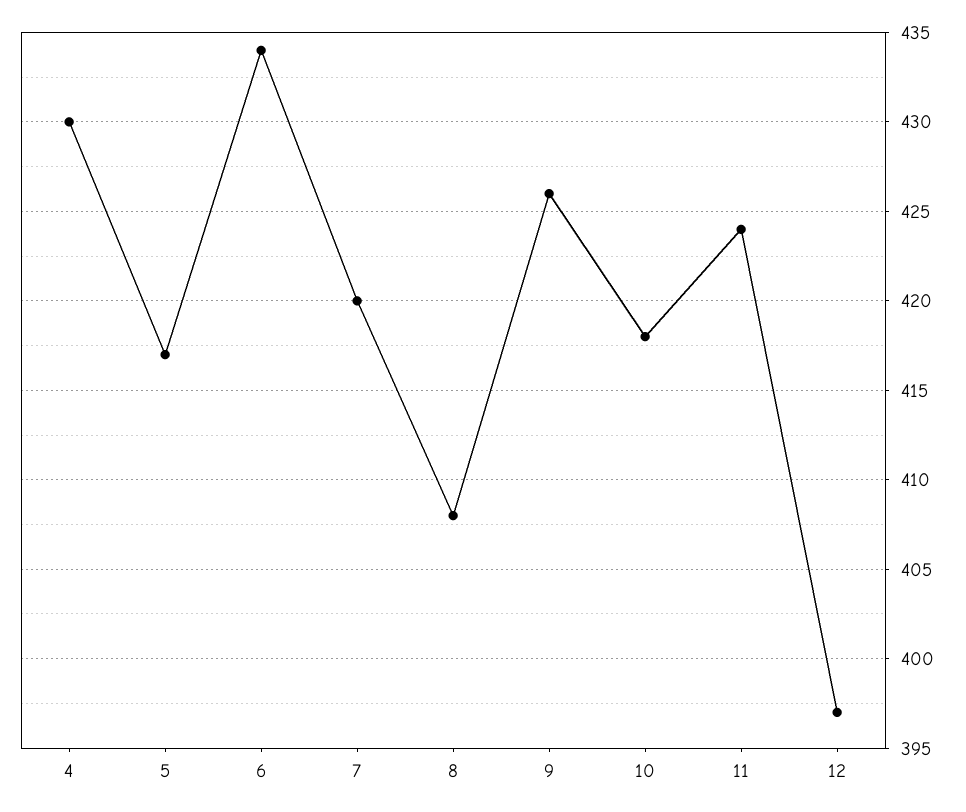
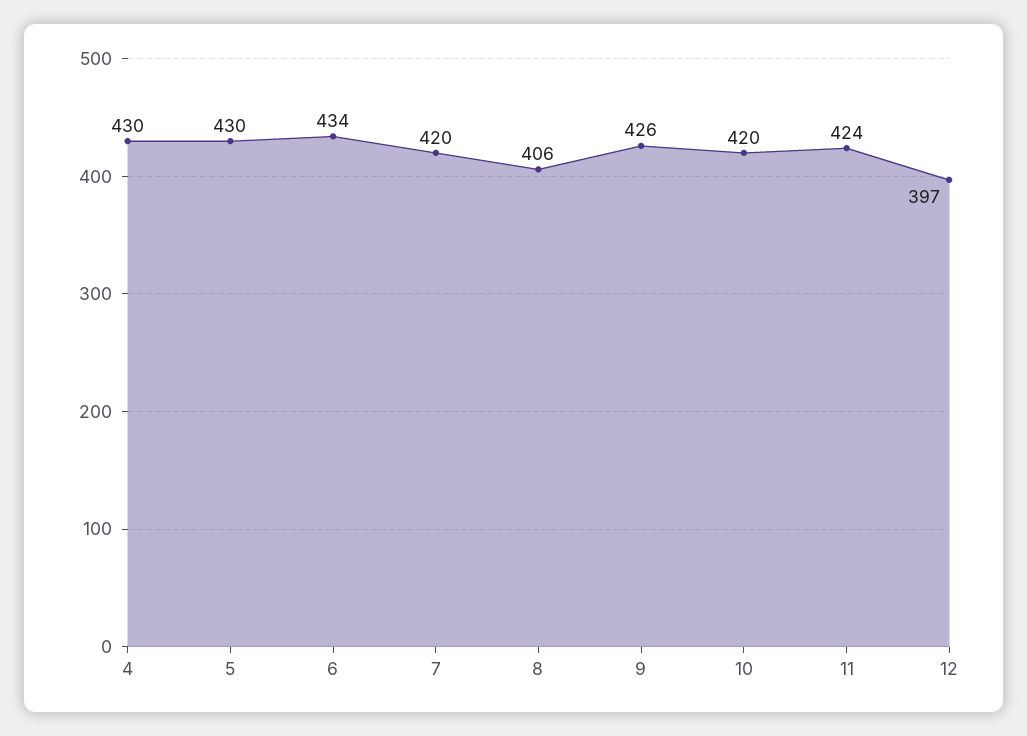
5: 417 -> 430
8: 408 -> 406
10: 418 -> 420

